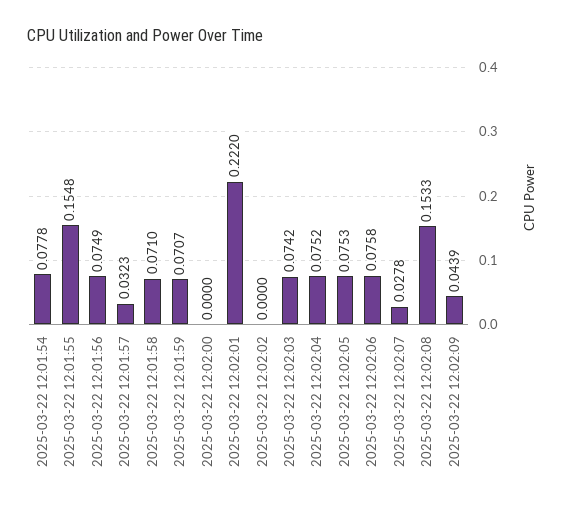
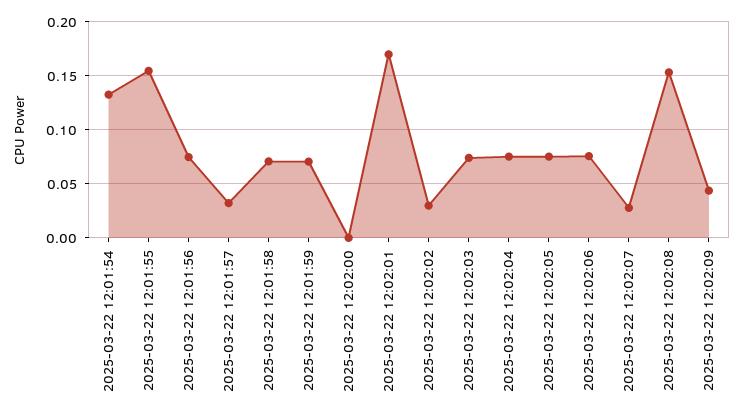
2025-03-22 12:01:54: 0.0778 -> 0.13
2025-03-22 12:02:01: 0.222 -> 0.17
2025-03-22 12:02:02: 0 -> 0.03

